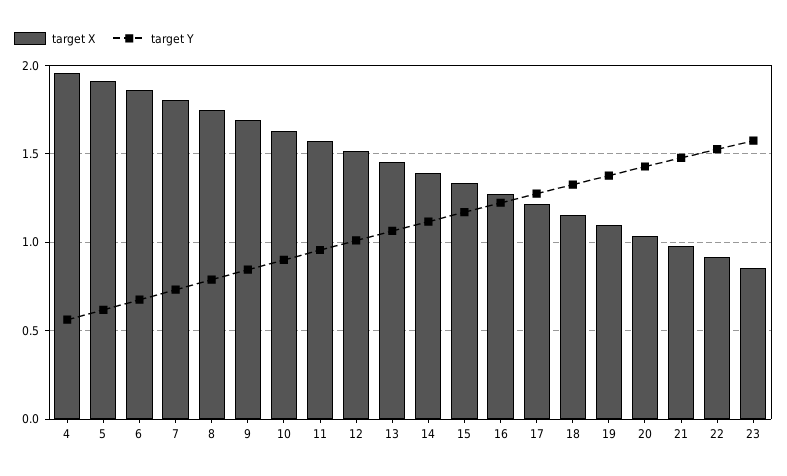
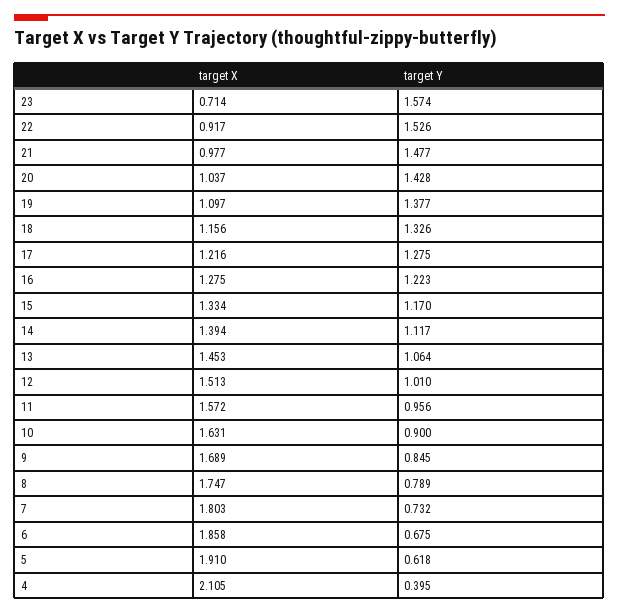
target X, 4: 1.95 -> 2.105
target Y, 4: 0.55 -> 0.395
target X, 23: 0.85 -> 0.714

